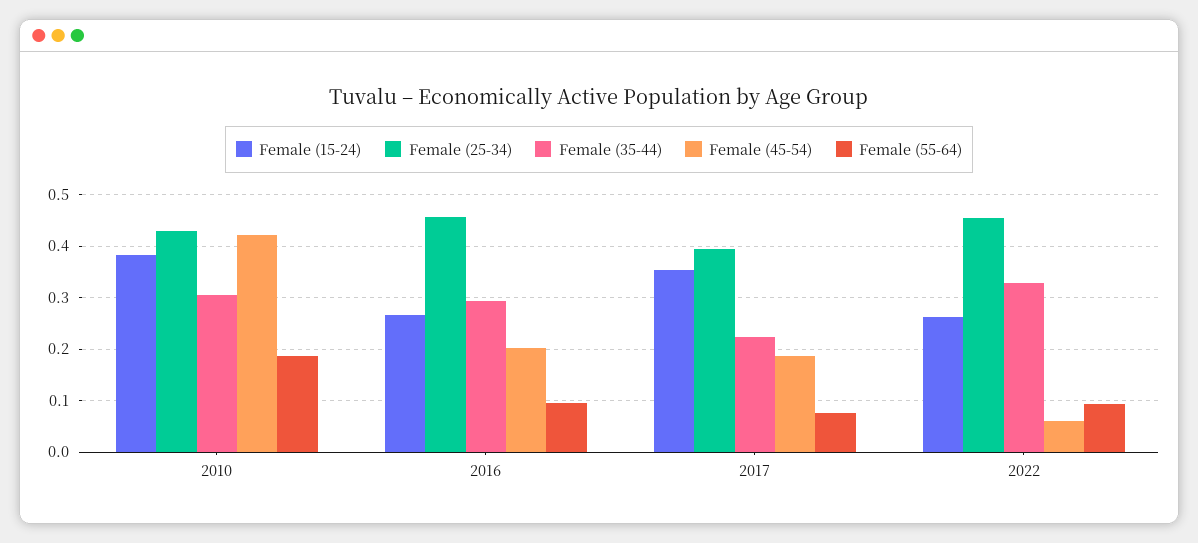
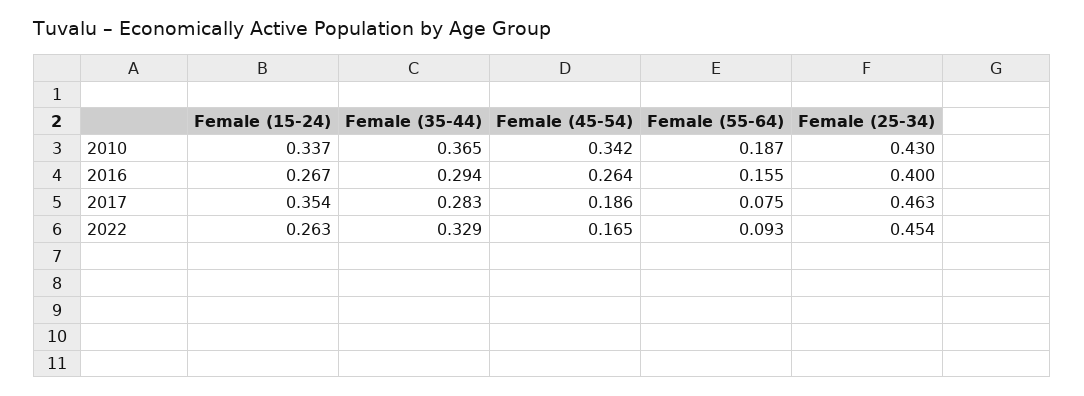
Female (15-24), 2010: 0.38 -> 0.337
Female (35-44), 2010: 0.3 -> 0.365
Female (45-54), 2010: 0.42 -> 0.342
Female (25-34), 2016: 0.46 -> 0.4
Female (45-54), 2016: 0.2 -> 0.264
Female (55-64), 2016: 0.1 -> 0.155
Female (25-34), 2017: 0.4 -> 0.463
Female (35-44), 2017: 0.22 -> 0.283
Female (45-54), 2022: 0.06 -> 0.165

